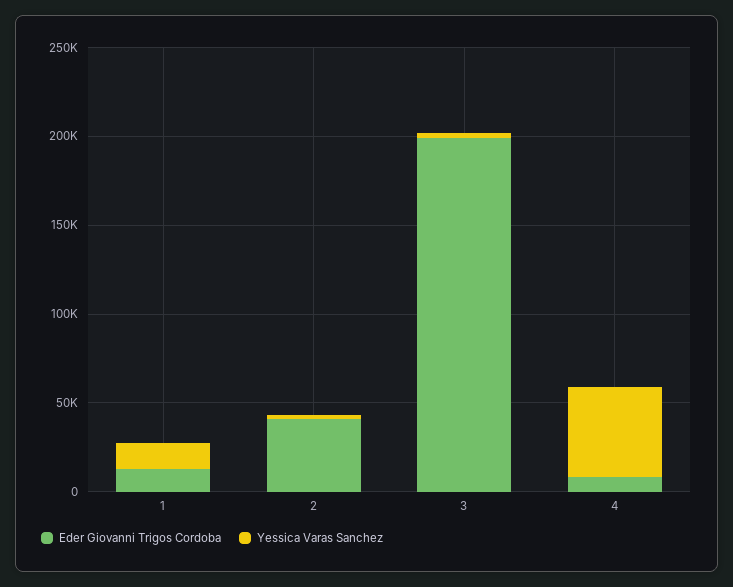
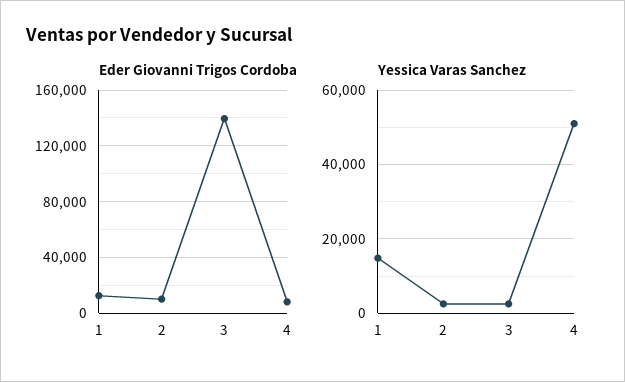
Eder Giovanni Trigos Cordoba, 2: 40000 -> 10000
Eder Giovanni Trigos Cordoba, 3: 200000 -> 140000

